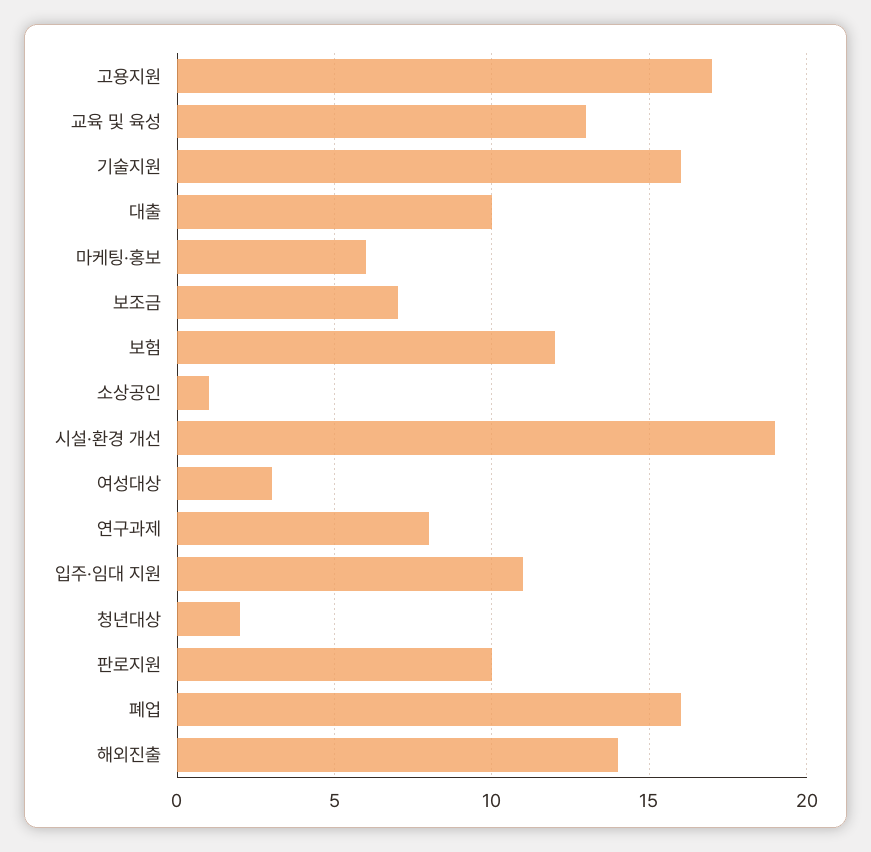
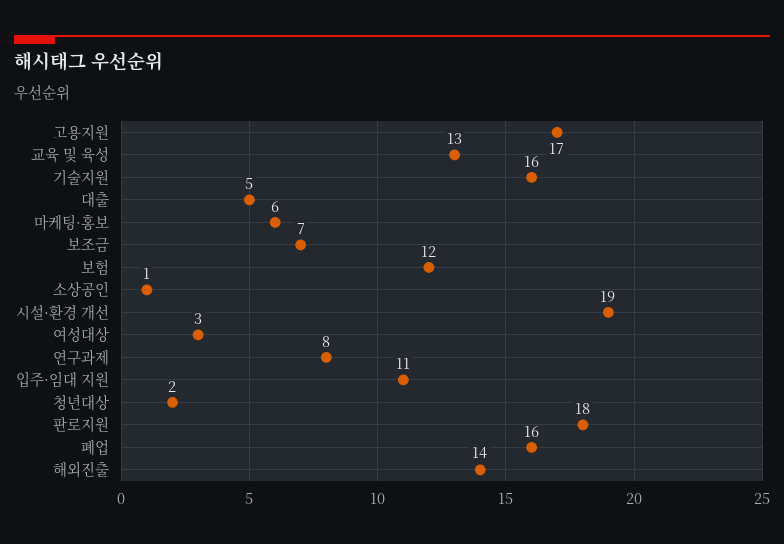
대출: 10 -> 5
판로지원: 10 -> 18

